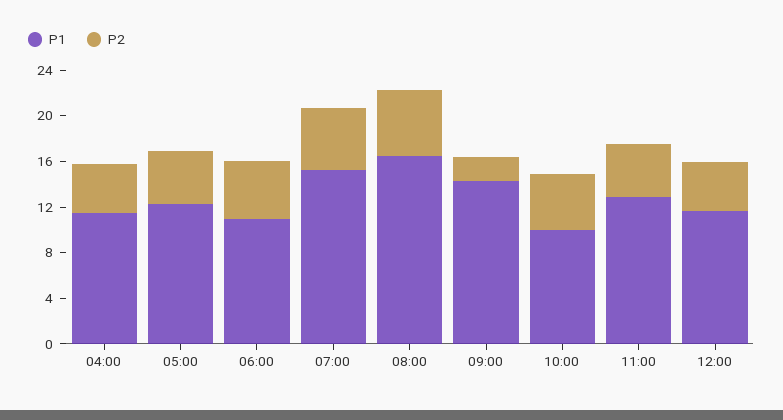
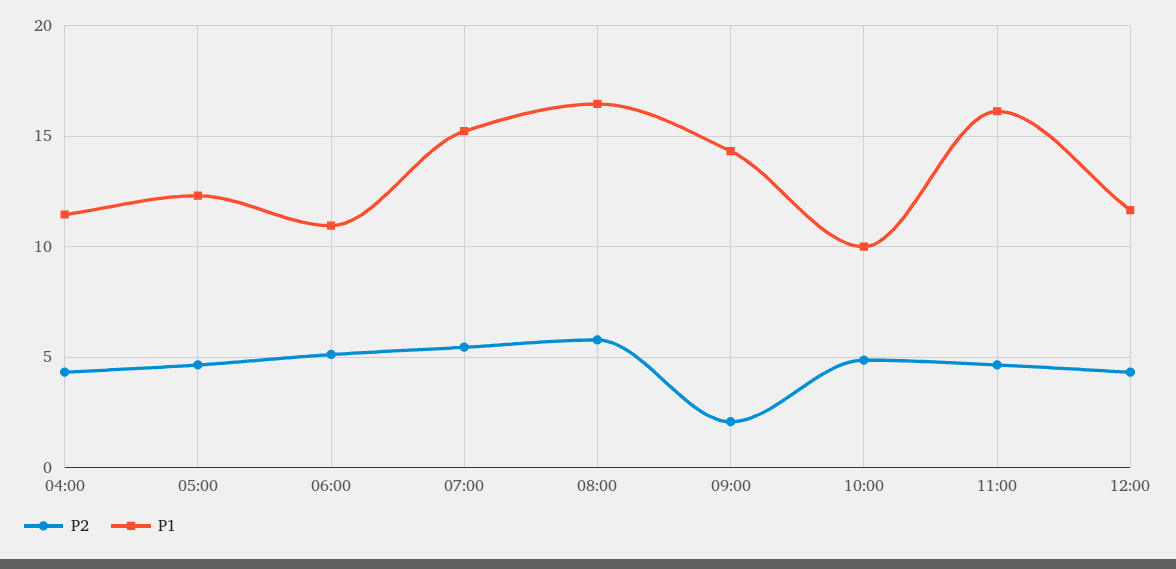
P1, 11:00: 13 -> 16

